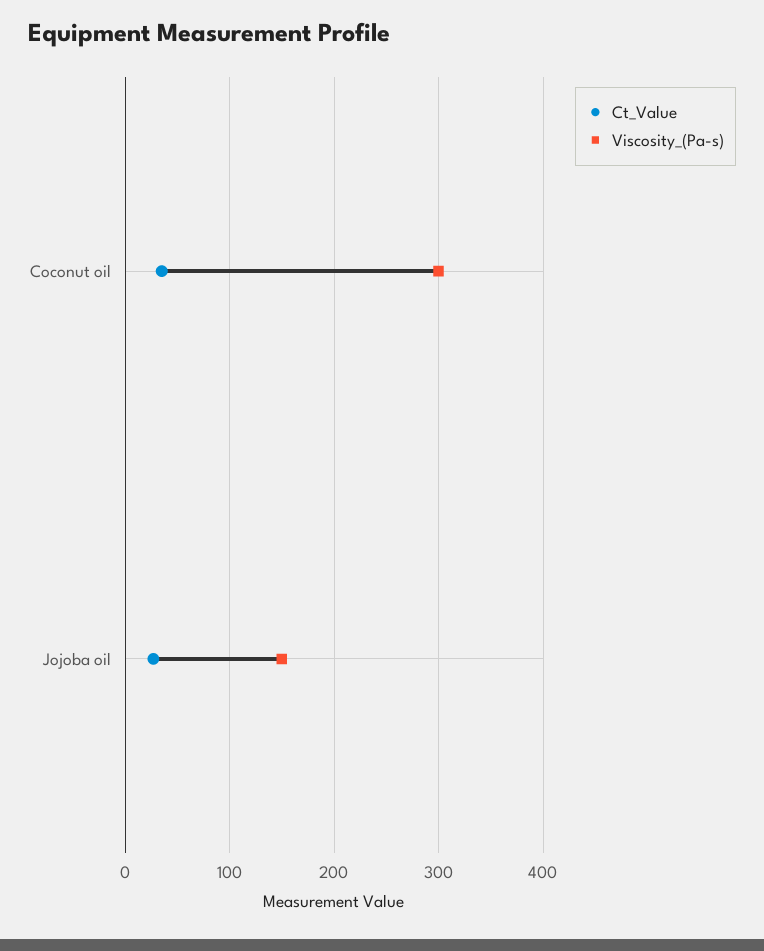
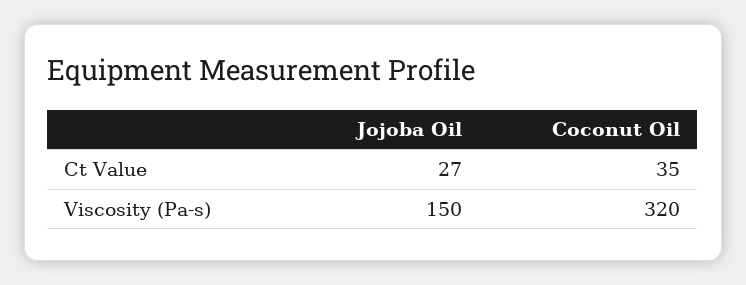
Viscosity_(Pa-s), Coconut oil: 300 -> 320

